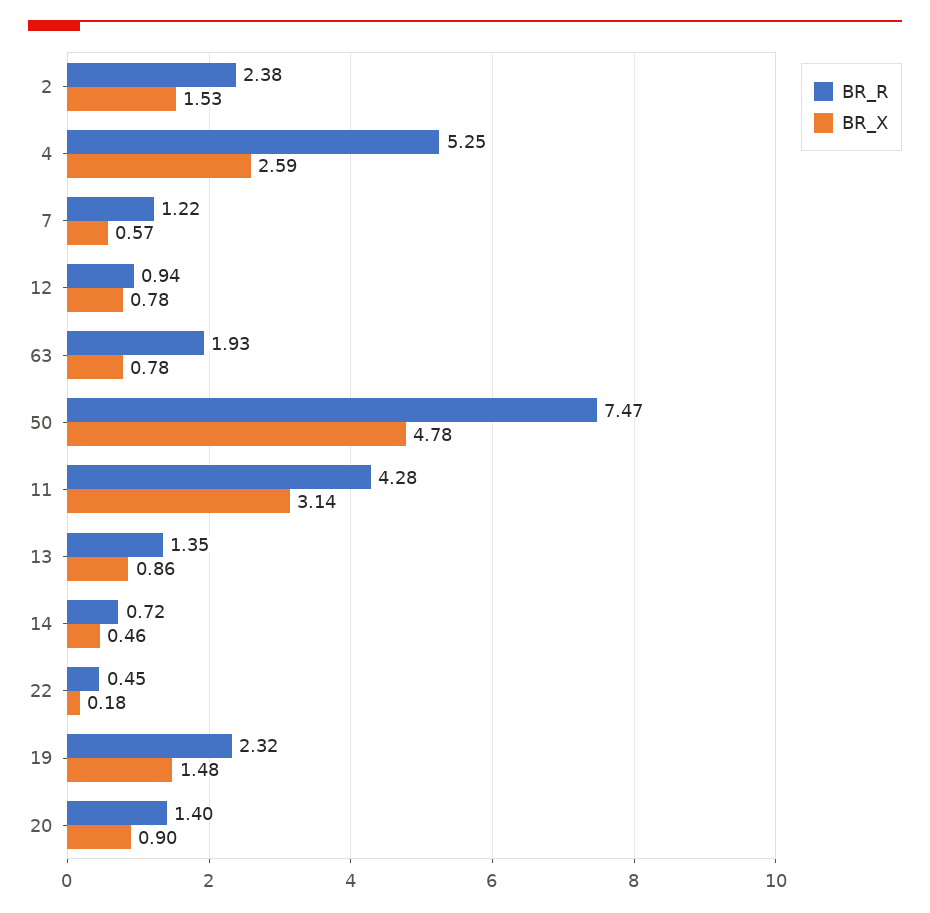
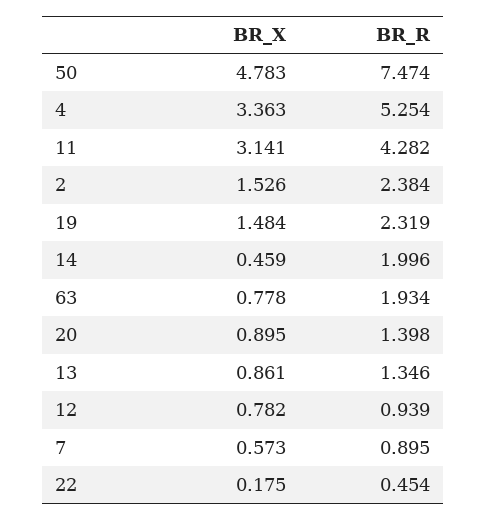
BR_X, 4: 2.59 -> 3.363
BR_R, 7: 1.22 -> 0.895
BR_R, 14: 0.72 -> 1.996

